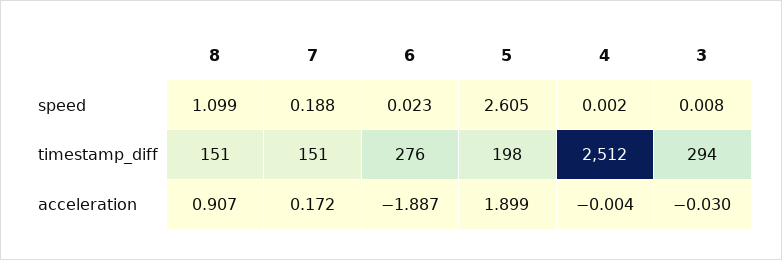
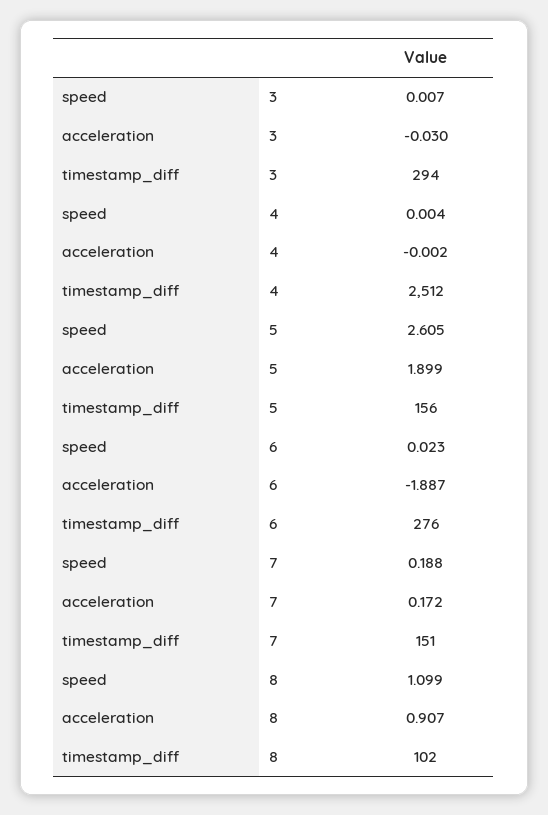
4, speed: 0.002 -> 0.004
3, speed: 0.008 -> 0.007
8, timestamp_diff: 151 -> 102
5, timestamp_diff: 198 -> 156
4, acceleration: -0.004 -> -0.002

